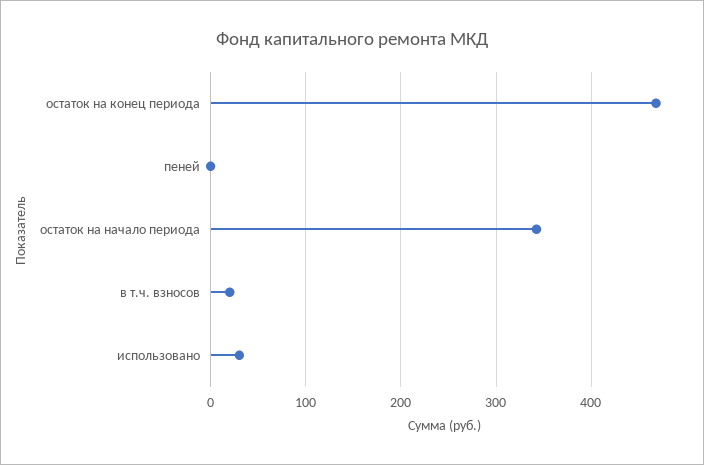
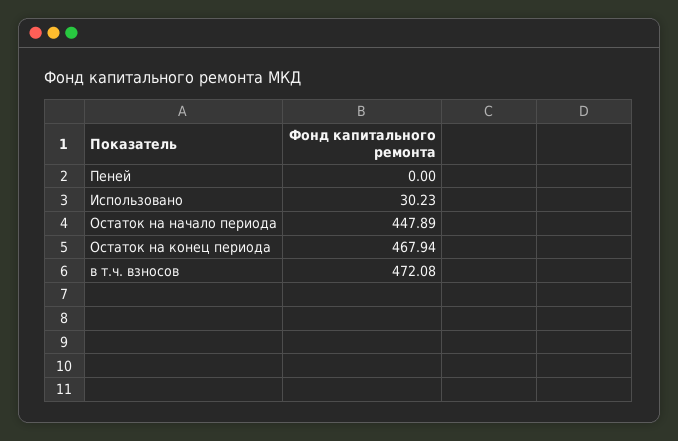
остаток на начало периода: 340 -> 447.89
в т.ч. взносов: 20 -> 472.08

